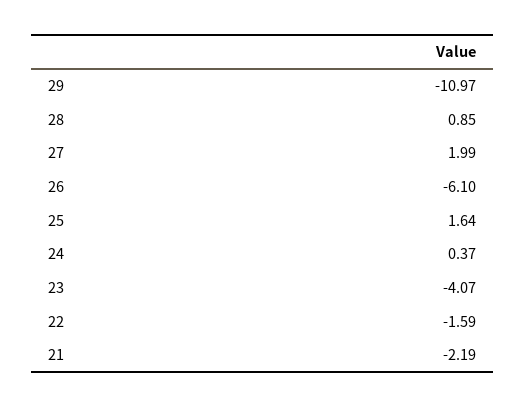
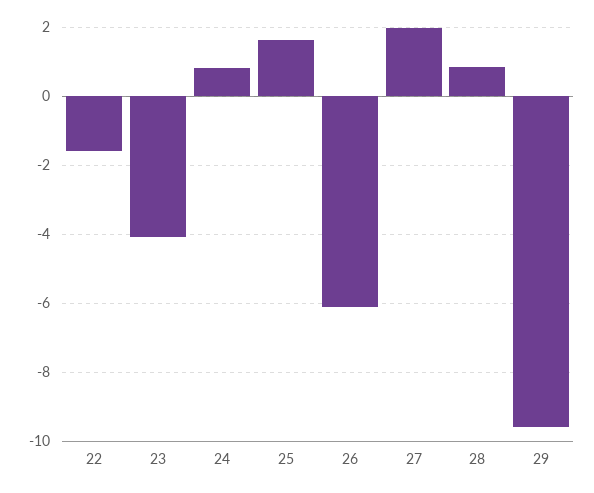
29: -10.97 -> -9.6
24: 0.37 -> 0.8
21: -2.19 -> none

